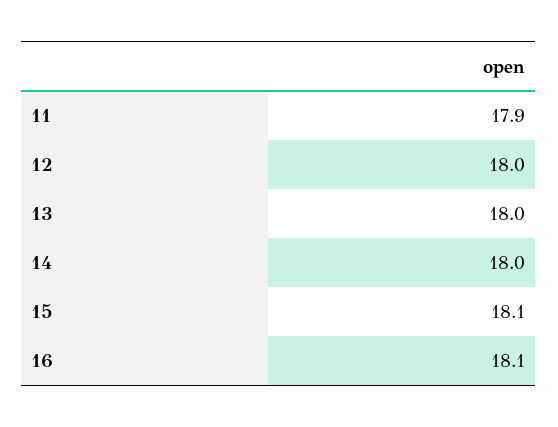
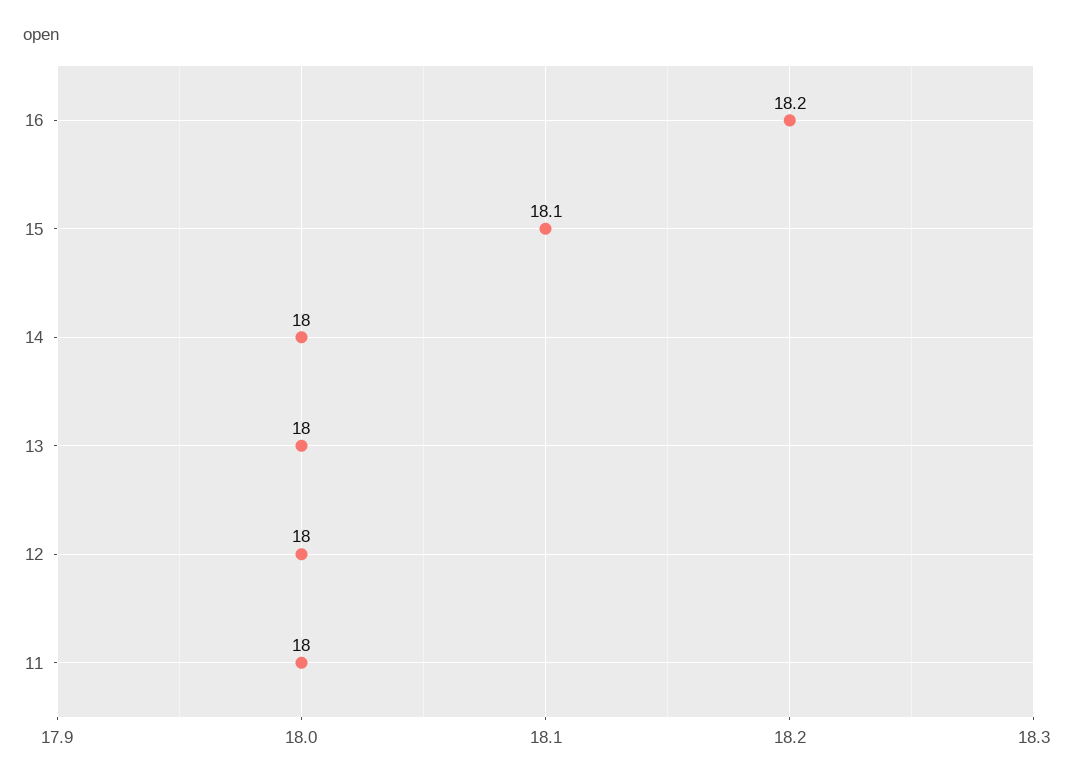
11: 17.9 -> 18
16: 18.1 -> 18.2

